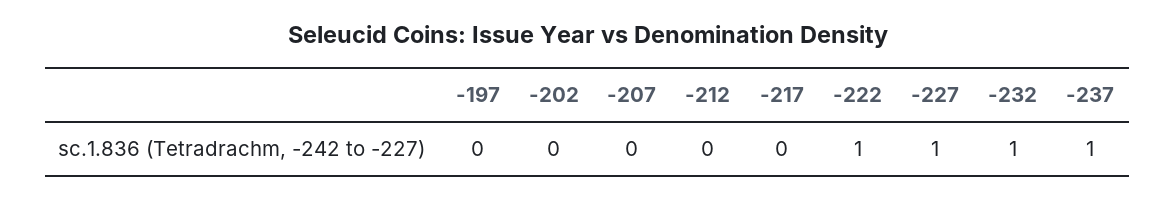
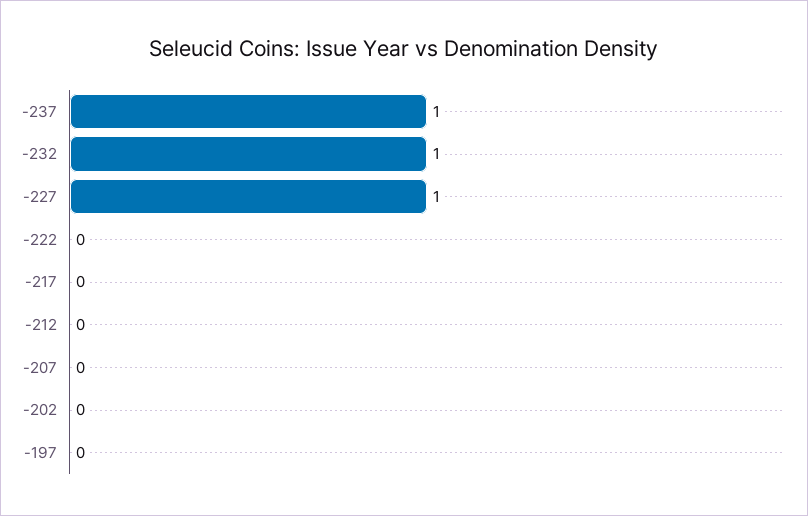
-222: 1 -> 0

